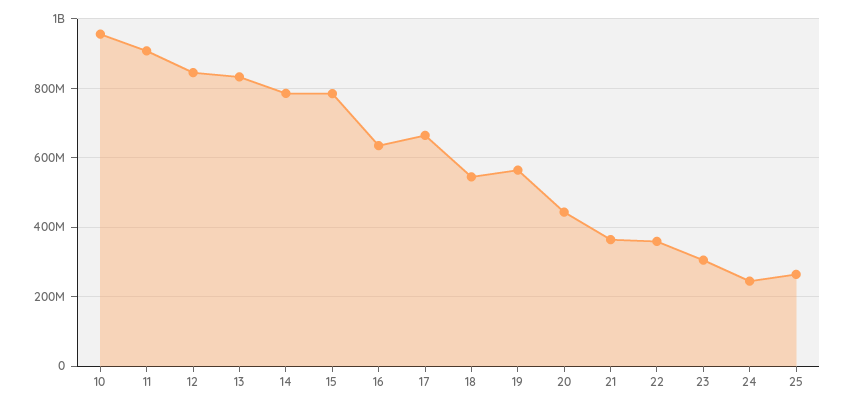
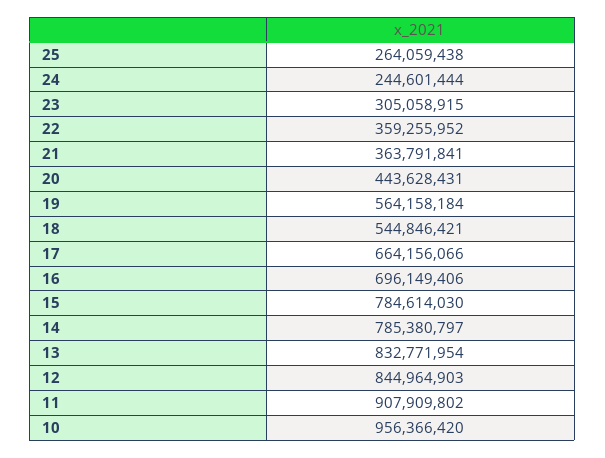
16: 640000000 -> 696149406

